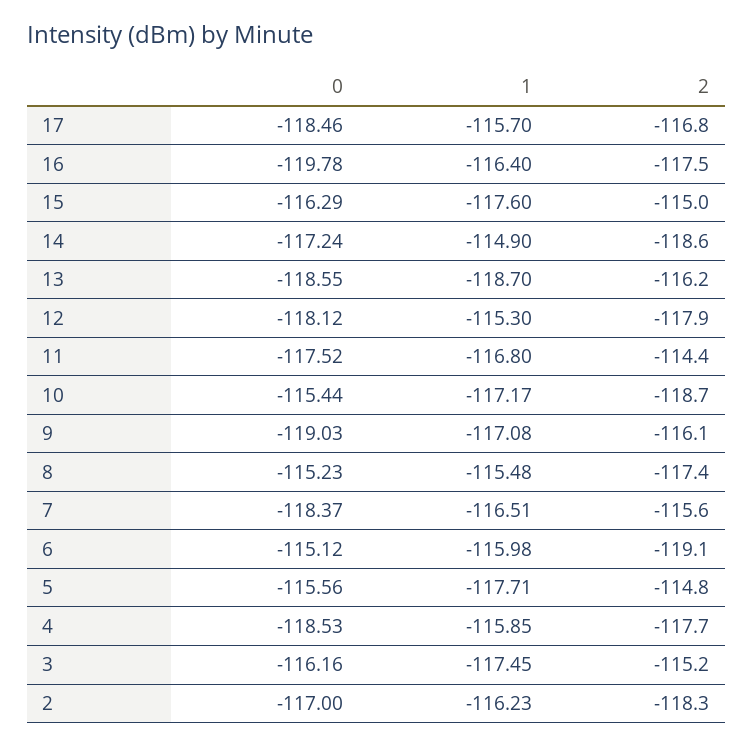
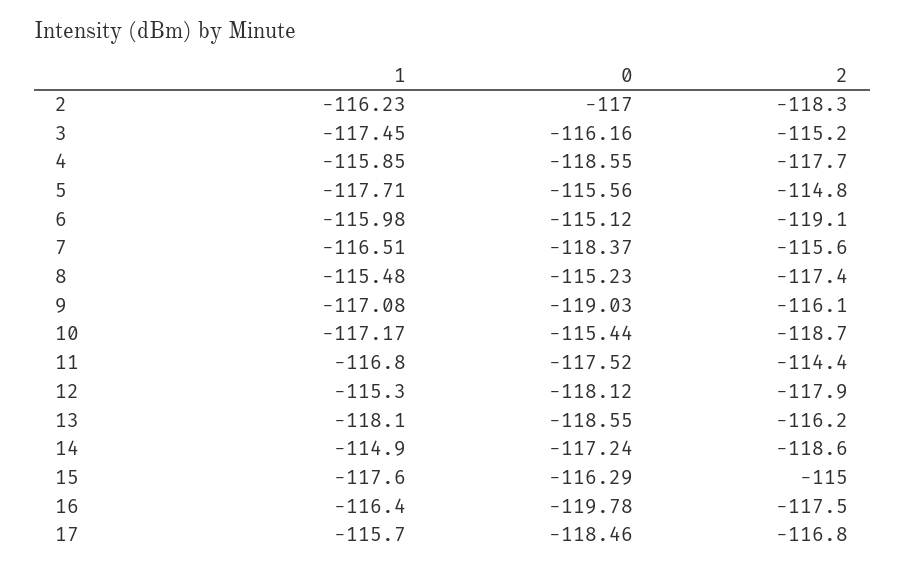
1, 13: -118.7 -> -118.1
0, 4: -118.53 -> -118.55

